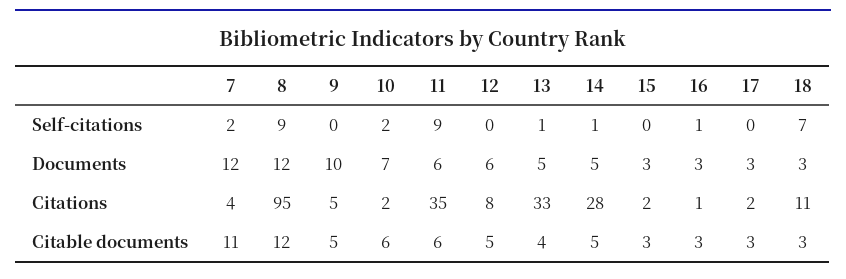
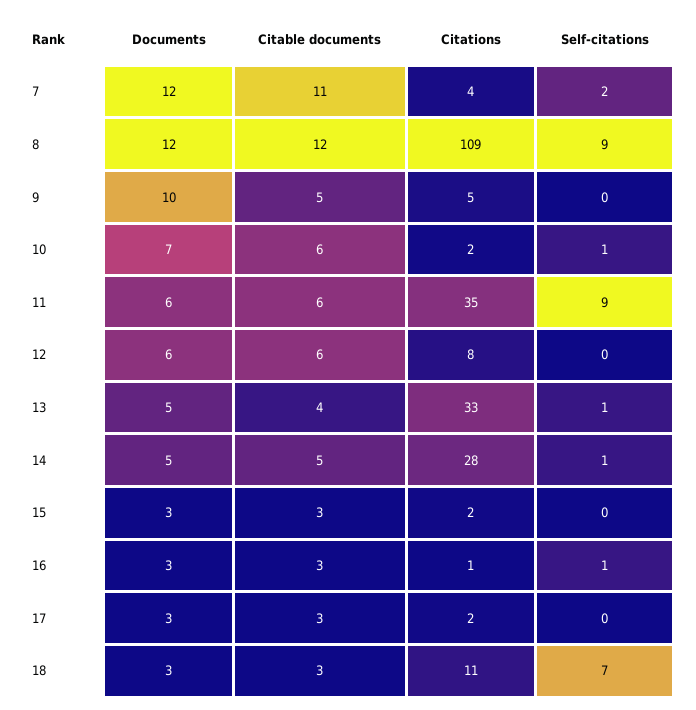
10, Self-citations: 2 -> 1
8, Citations: 95 -> 109
12, Citable documents: 5 -> 6

